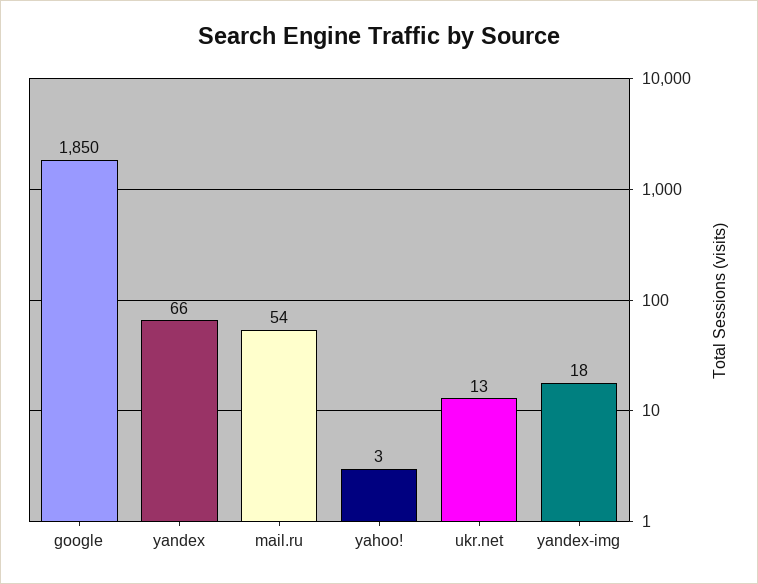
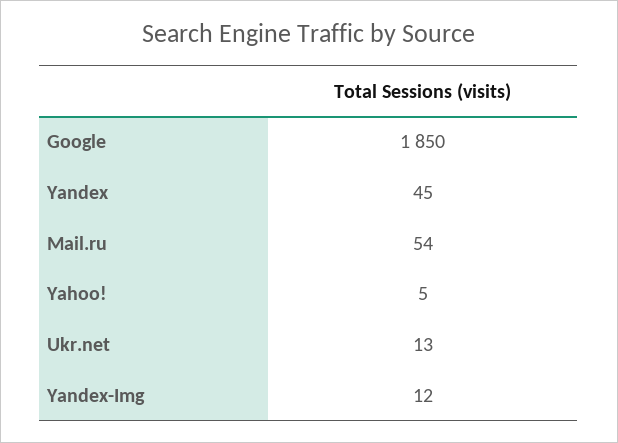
yandex: 66 -> 45
yahoo!: 3 -> 5
yandex-img: 18 -> 12

